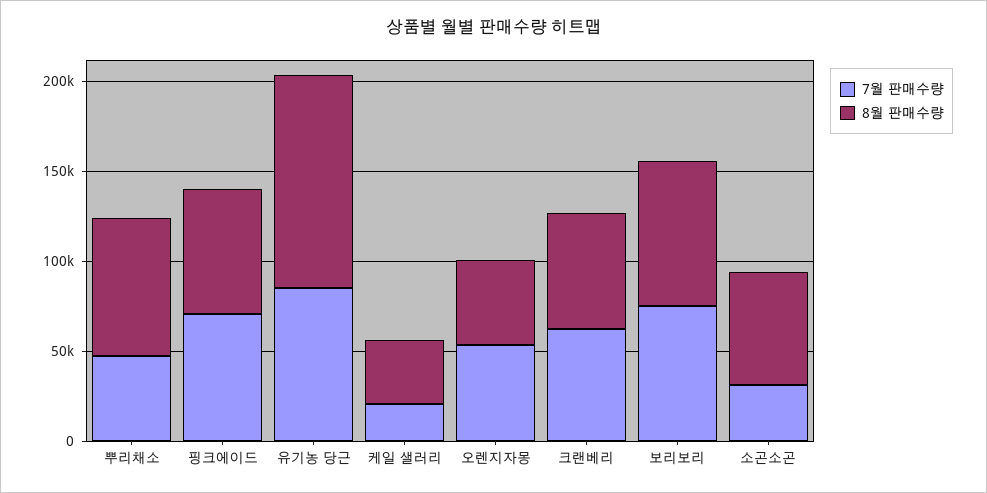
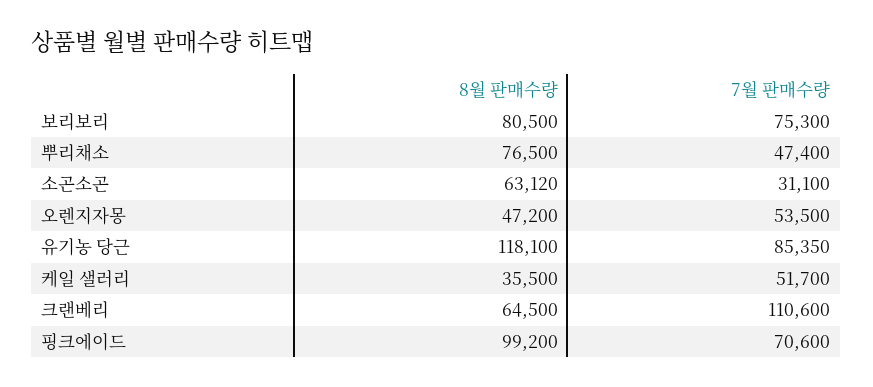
8월 판매수량, 핑크에이드: 70000 -> 99200
7월 판매수량, 케일 샐러리: 20000 -> 51700
7월 판매수량, 크랜베리: 60000 -> 110600

